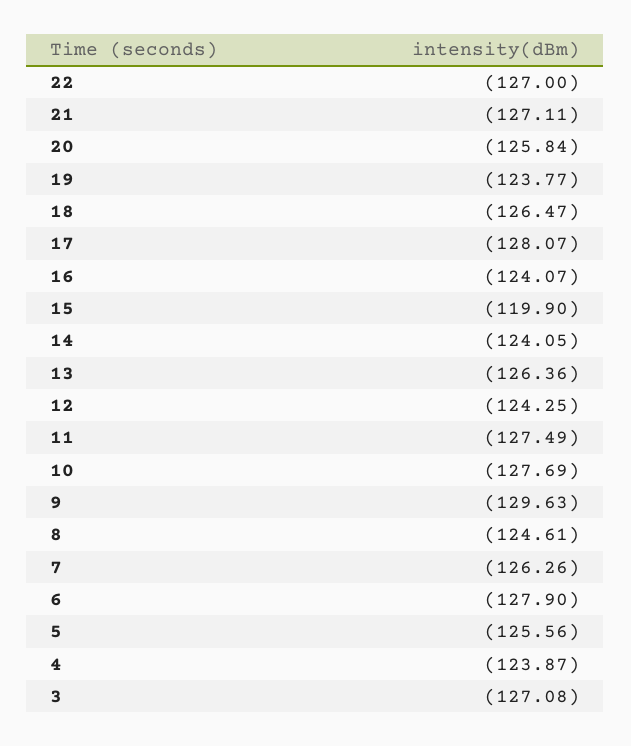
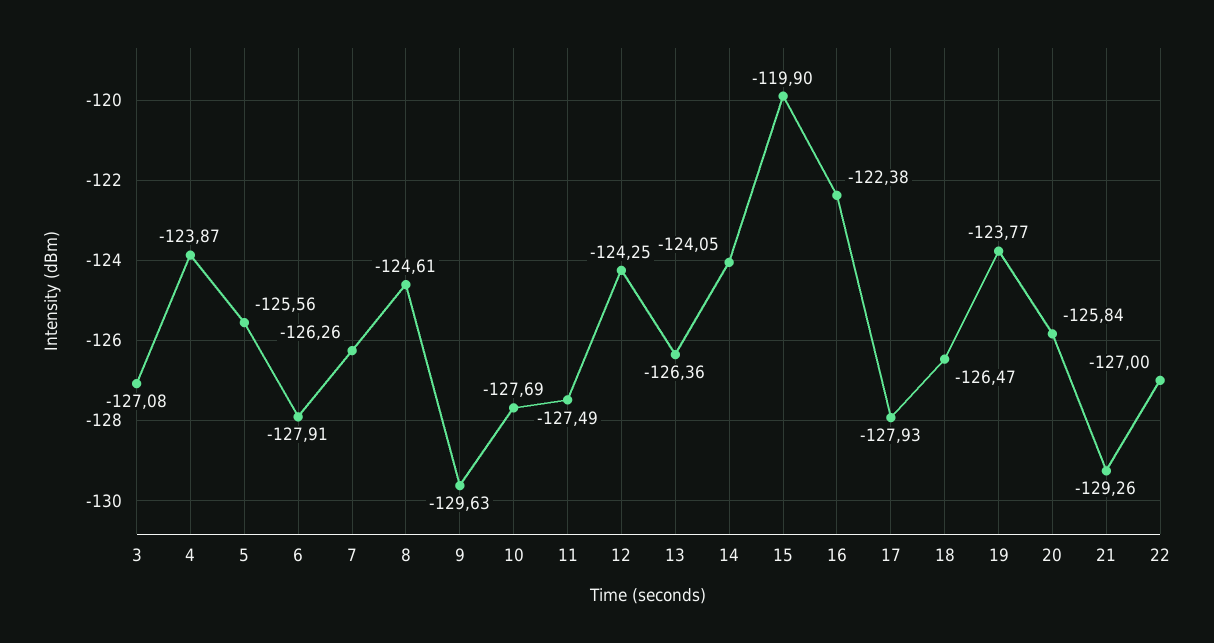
21: -127.11 -> -129.26
17: -128.07 -> -127.93
16: -124.07 -> -122.38
6: -127.9 -> -127.91

